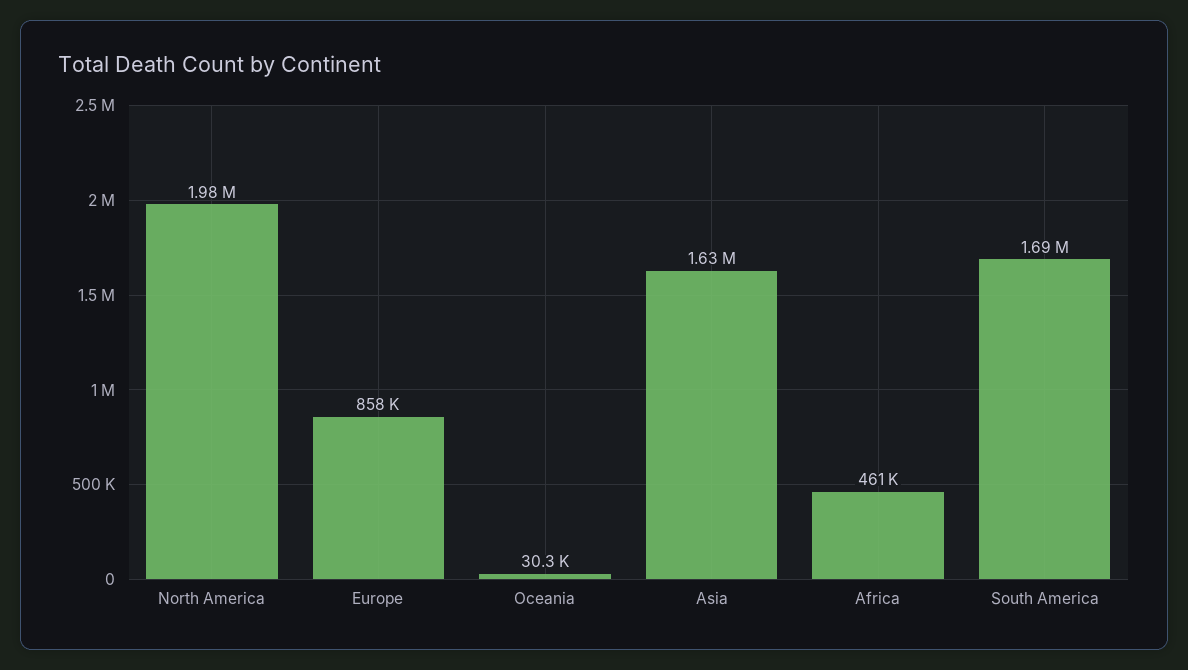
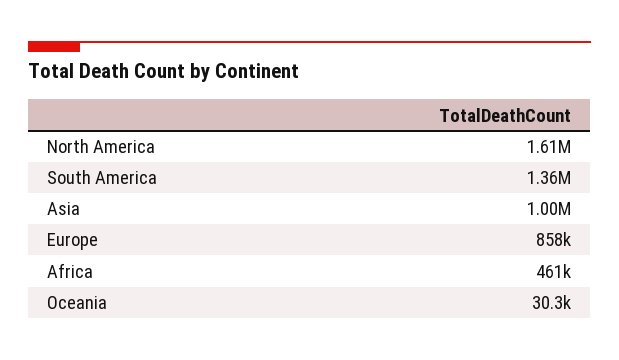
North America: 1980000 -> 1610000
Asia: 1630000 -> 1000000
South America: 1690000 -> 1360000

